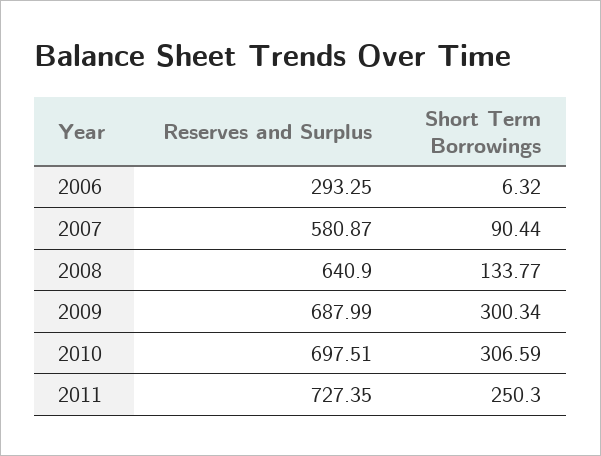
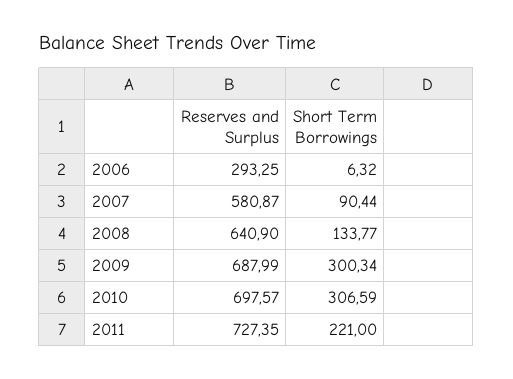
Reserves and Surplus, 2010: 697.51 -> 697.57
Short Term Borrowings, 2011: 250.3 -> 221

